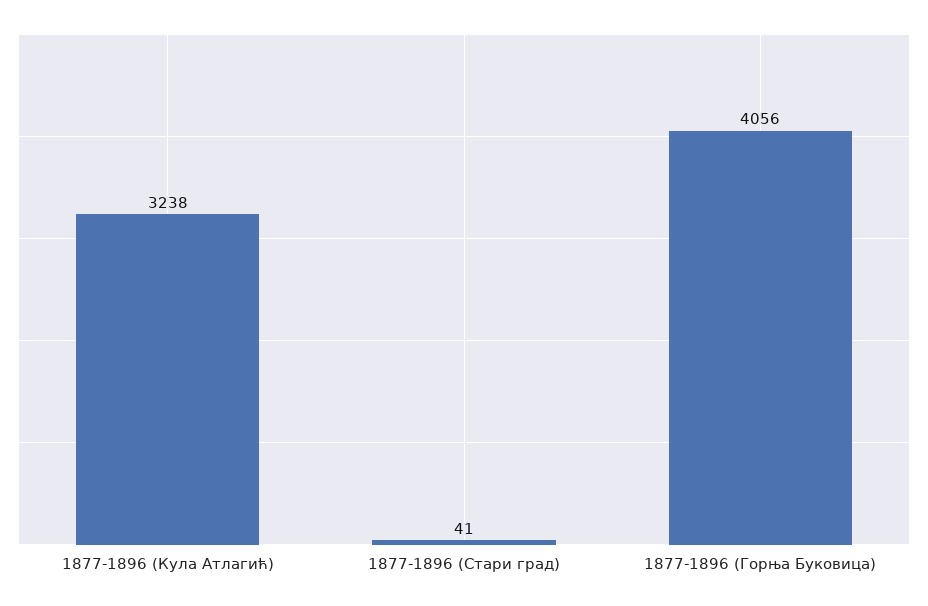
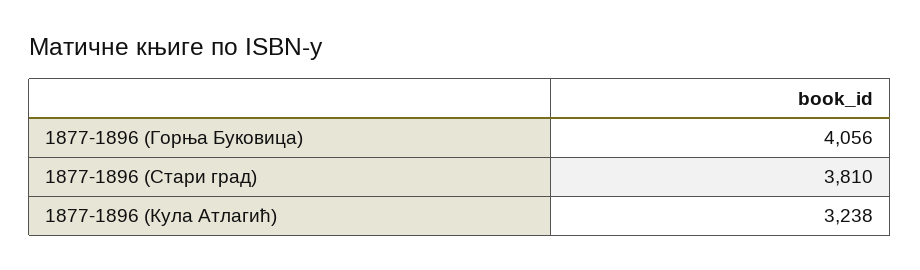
1877-1896 (Стари град): 41 -> 3810

